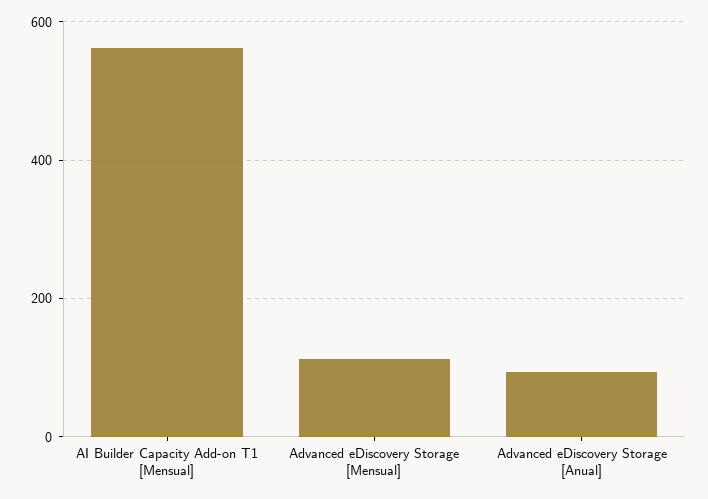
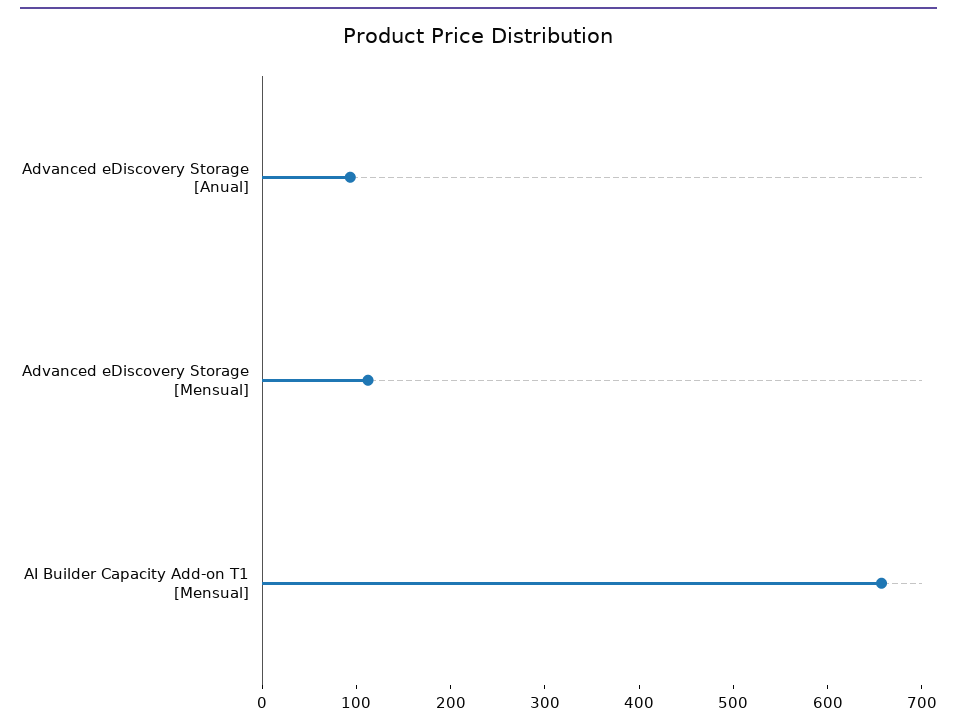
AI Builder Capacity Add-on T1 [Mensual]: 560 -> 660

